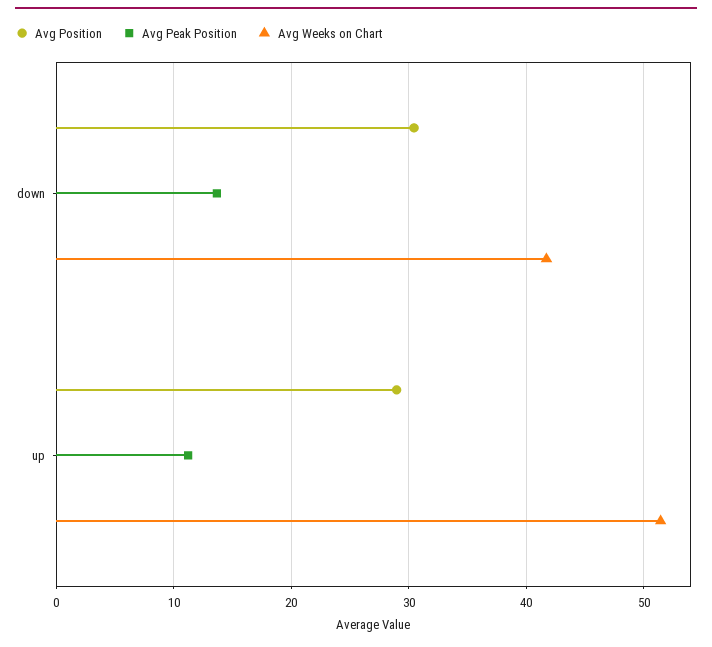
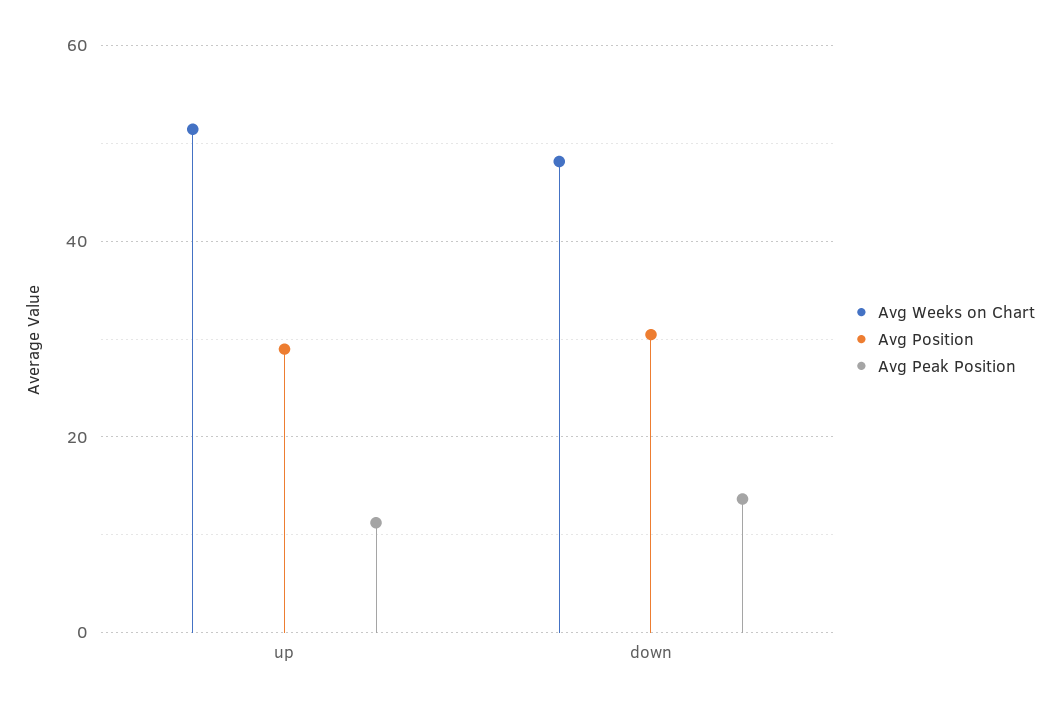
Avg Weeks on Chart, down: 42 -> 48

